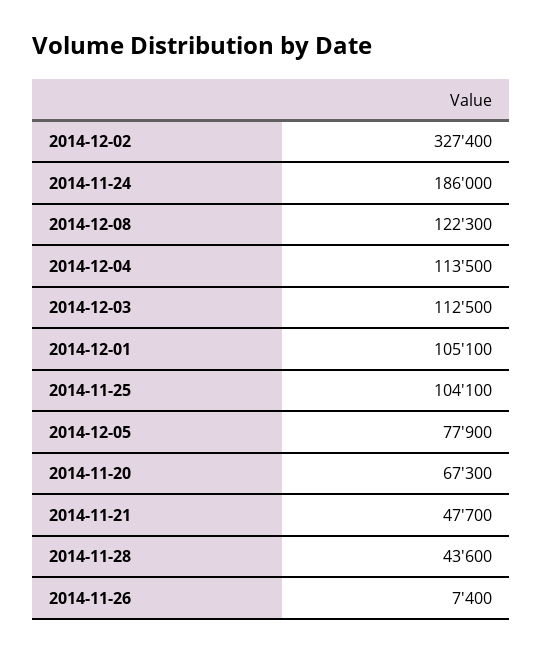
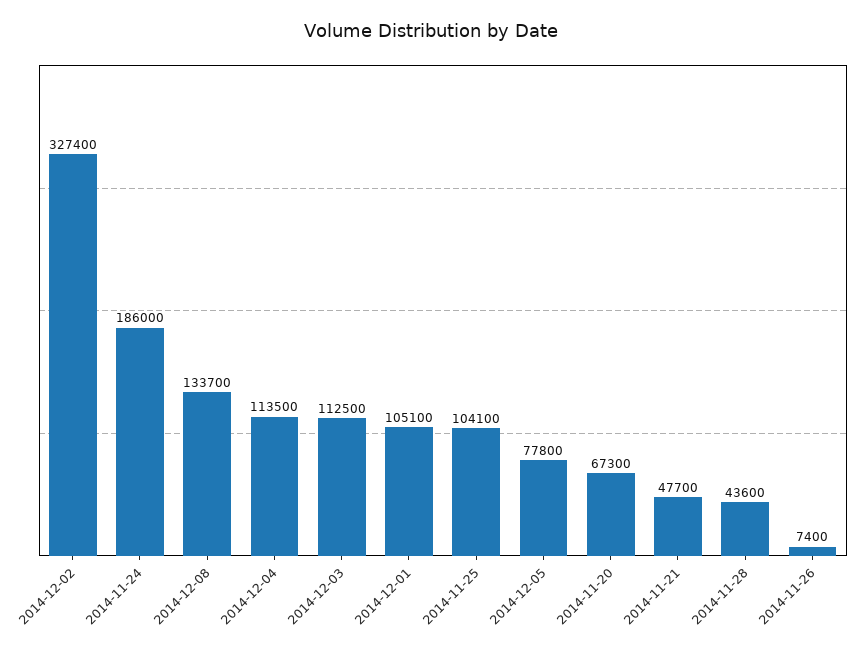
2014-12-08: 122300 -> 133700
2014-12-05: 77900 -> 77800

